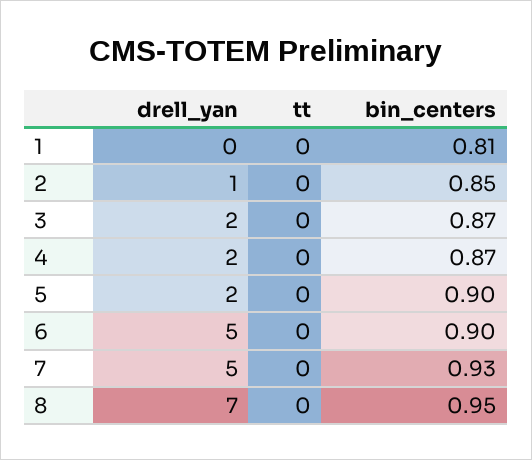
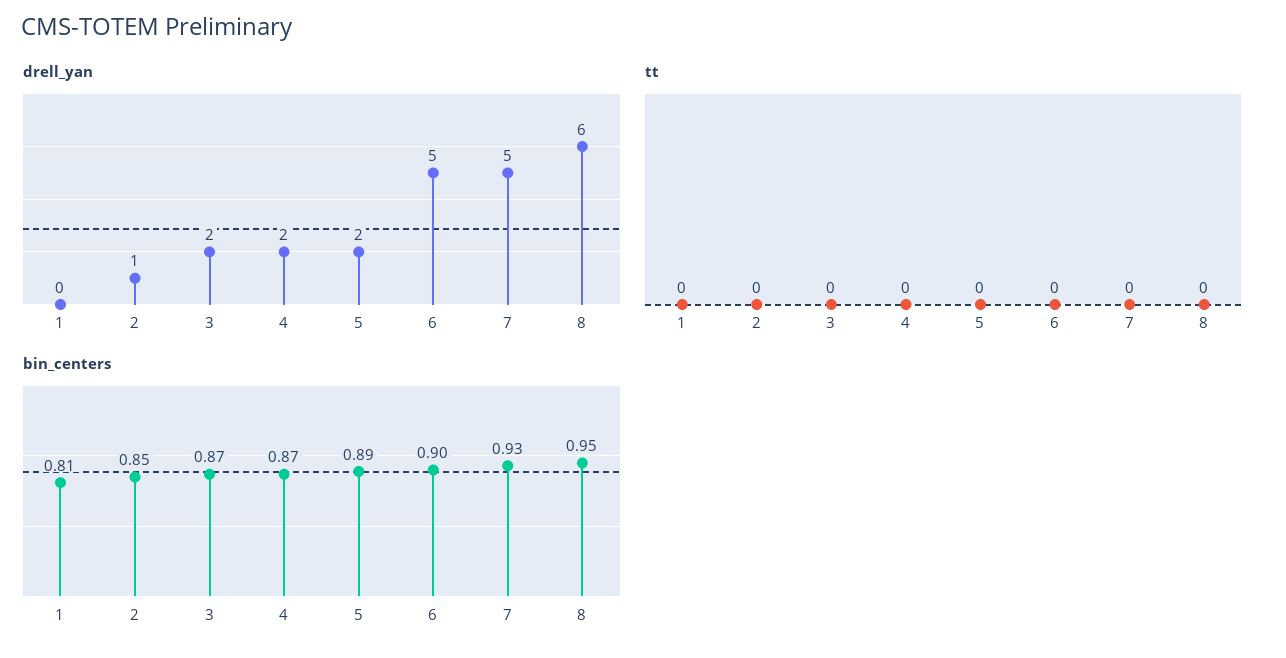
bin_centers, 5: 0.9 -> 0.89
drell_yan, 8: 7 -> 6

